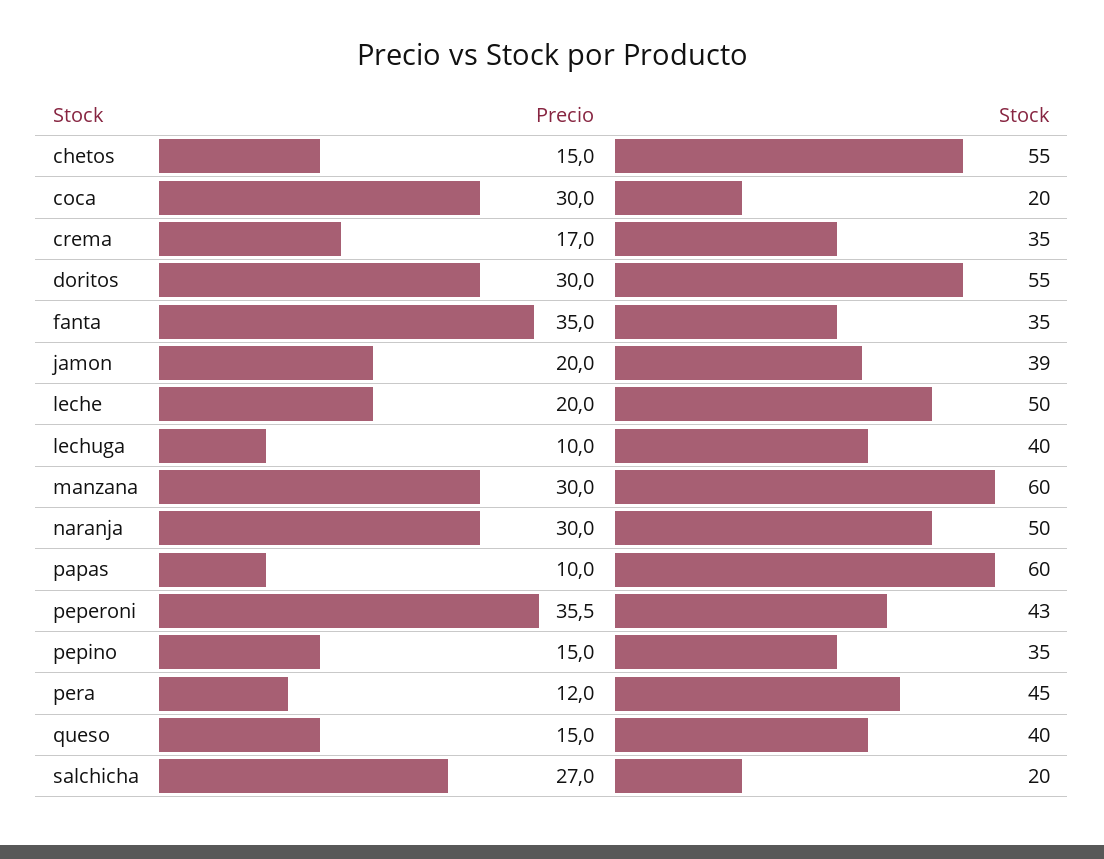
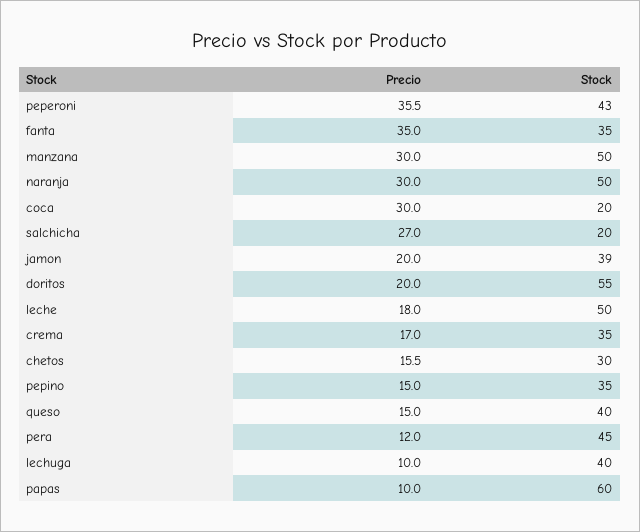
Precio, chetos: 15 -> 15.5
Stock, chetos: 55 -> 30
Precio, doritos: 30 -> 20
Precio, leche: 20 -> 18
Stock, manzana: 60 -> 50

